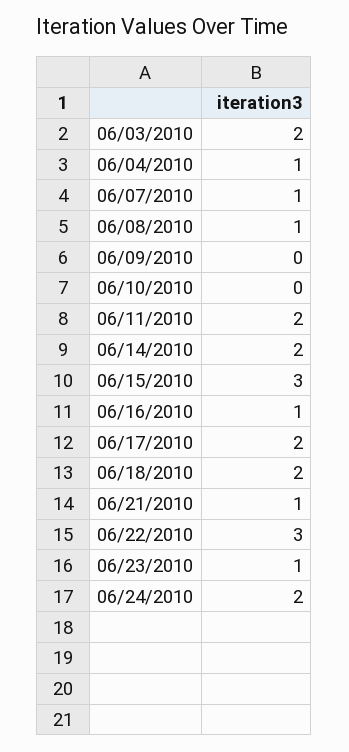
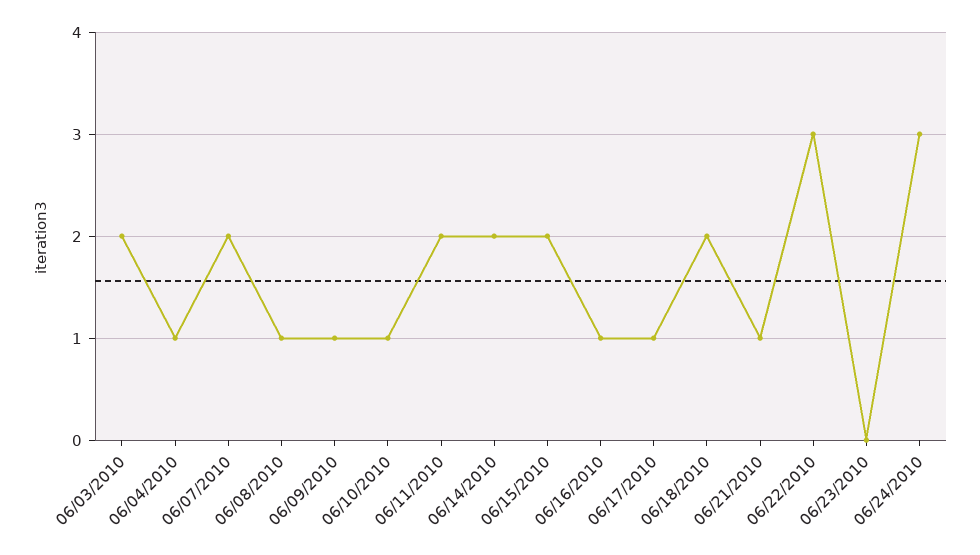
06/07/2010: 1 -> 2
06/09/2010: 0 -> 1
06/10/2010: 0 -> 1
06/15/2010: 3 -> 2
06/17/2010: 2 -> 1
06/23/2010: 1 -> 0
06/24/2010: 2 -> 3

